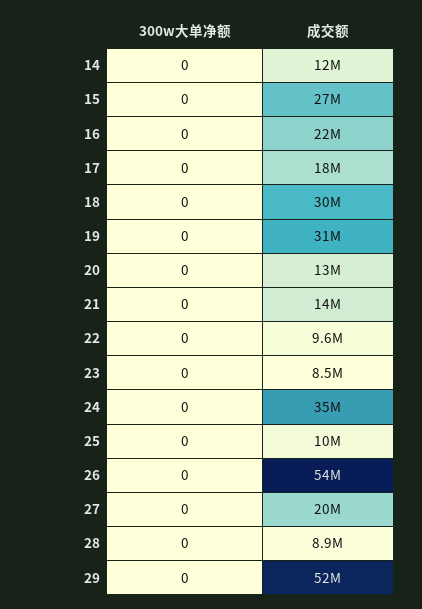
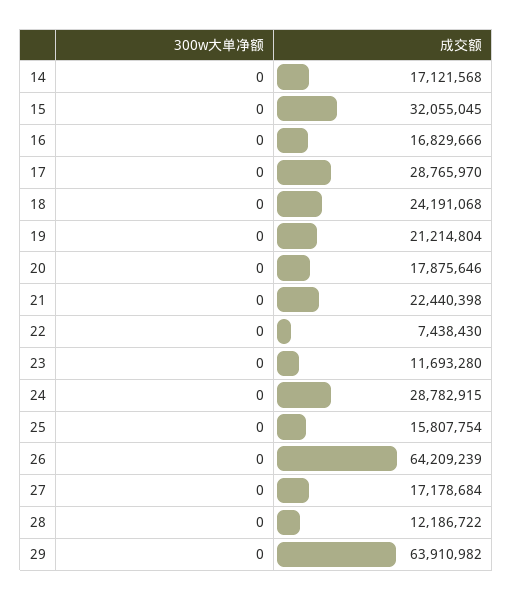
成交额, 14: 12000000 -> 17121568
成交额, 15: 27000000 -> 32055045
成交额, 16: 22000000 -> 16829666
成交额, 17: 18000000 -> 28765970
成交额, 18: 30000000 -> 24191068
成交额, 19: 31000000 -> 21214804
成交额, 20: 13000000 -> 17875646
成交额, 21: 14000000 -> 22440398
成交额, 22: 9600000 -> 7438430
成交额, 23: 8500000 -> 11693280
成交额, 24: 35000000 -> 28782915
成交额, 25: 10000000 -> 15807754
成交额, 26: 54000000 -> 64209239
成交额, 27: 20000000 -> 17178684
成交额, 28: 8900000 -> 12186722
成交额, 29: 52000000 -> 63910982

